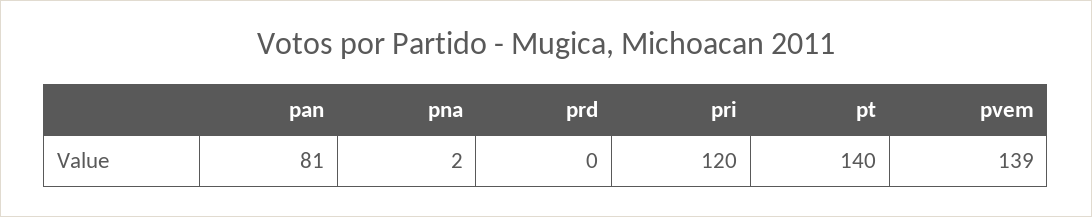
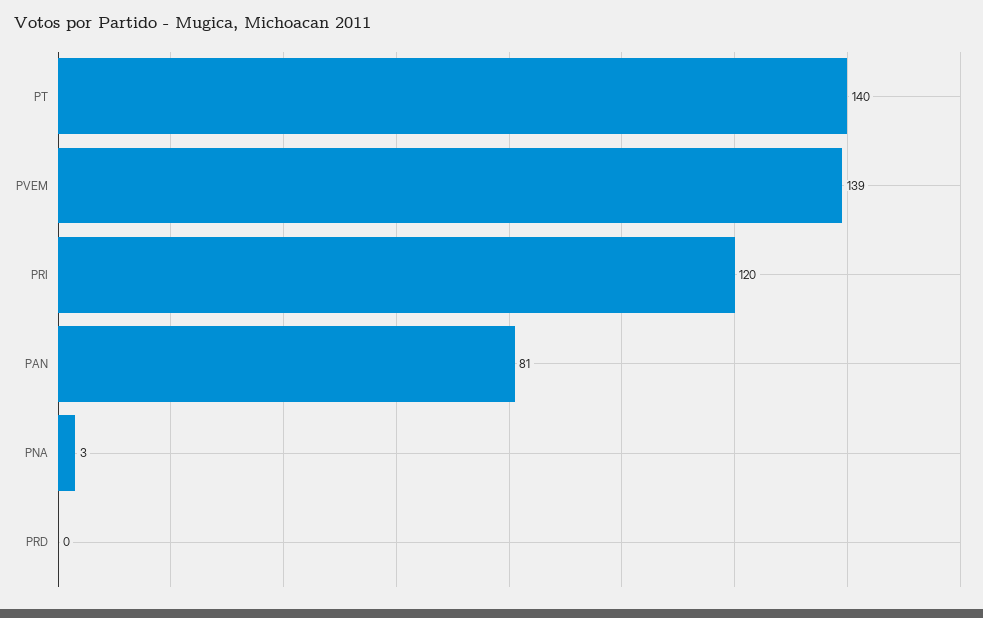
pna: 2 -> 3

